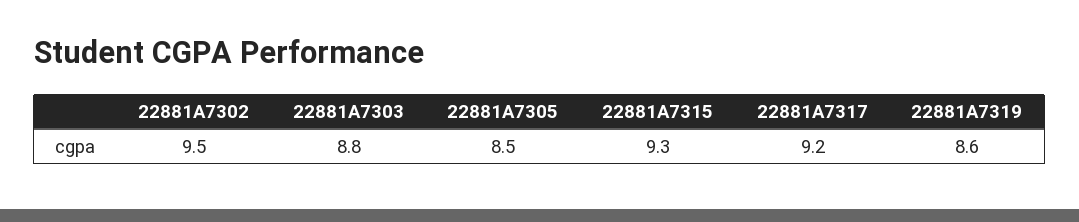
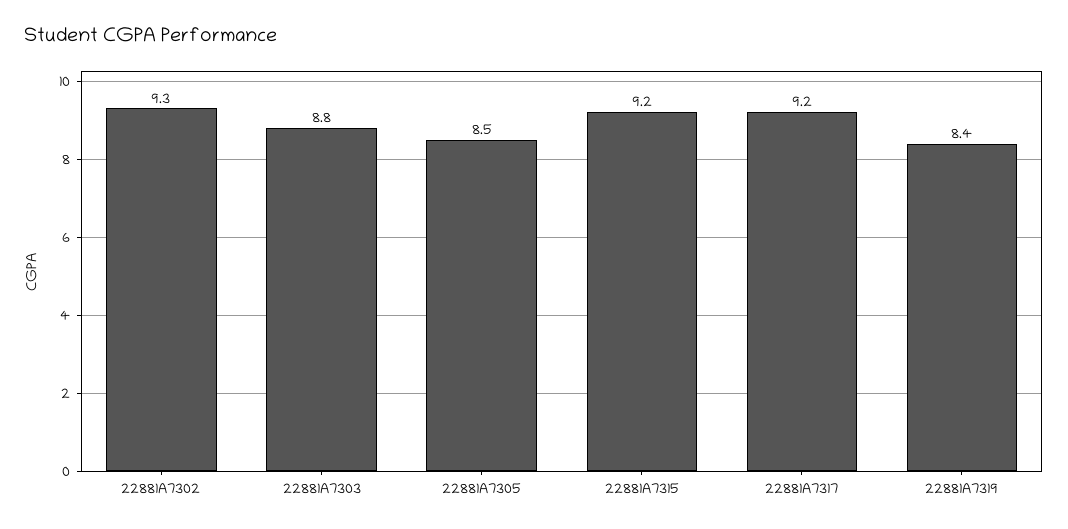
22881A7302: 9.5 -> 9.3
22881A7315: 9.3 -> 9.2
22881A7319: 8.6 -> 8.4

